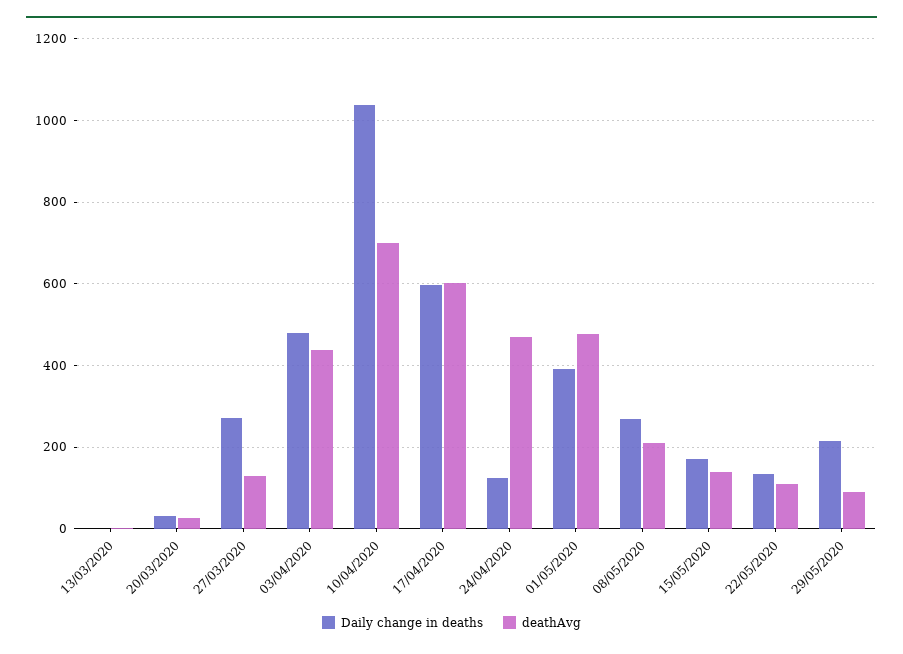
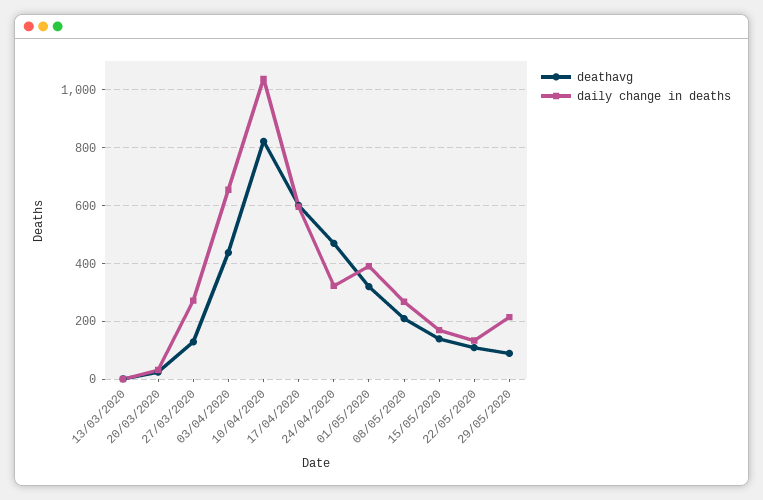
Daily change in deaths, 03/04/2020: 480 -> 650
deathAvg, 10/04/2020: 700 -> 825
Daily change in deaths, 24/04/2020: 120 -> 325
deathAvg, 01/05/2020: 480 -> 325

